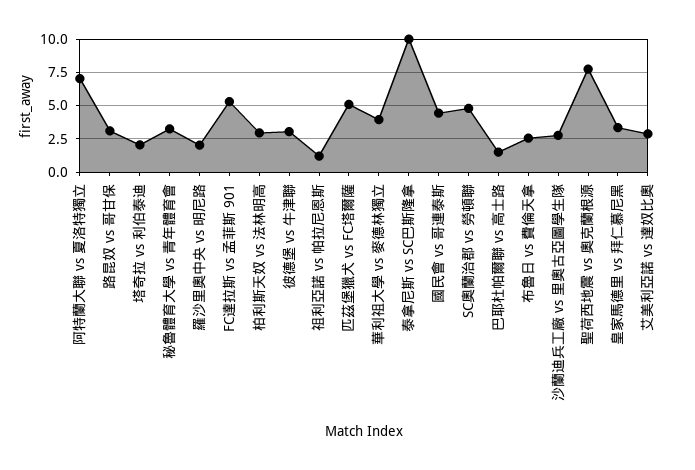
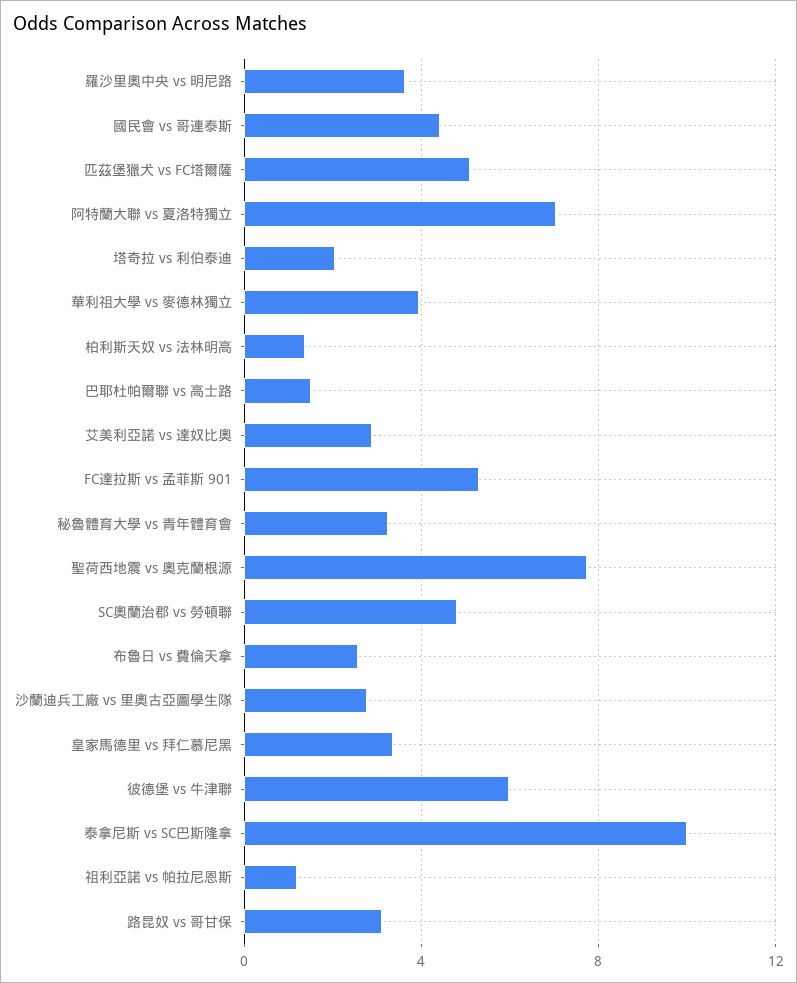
羅沙里奧中央 vs 明尼路: 2 -> 3.5
柏利斯天奴 vs 法林明高: 3 -> 1.5
彼德堡 vs 牛津聯: 3 -> 6

